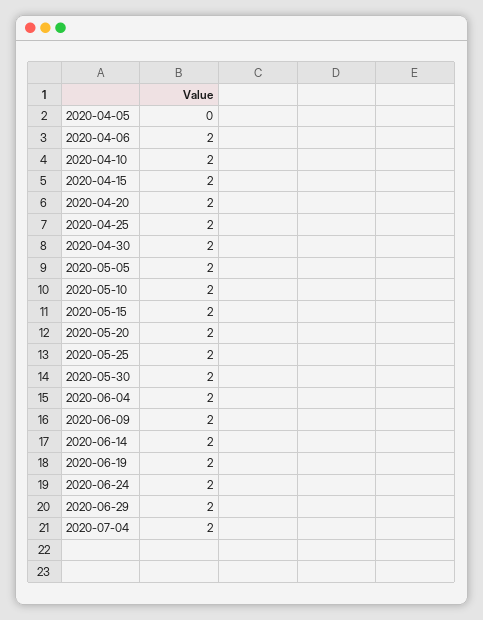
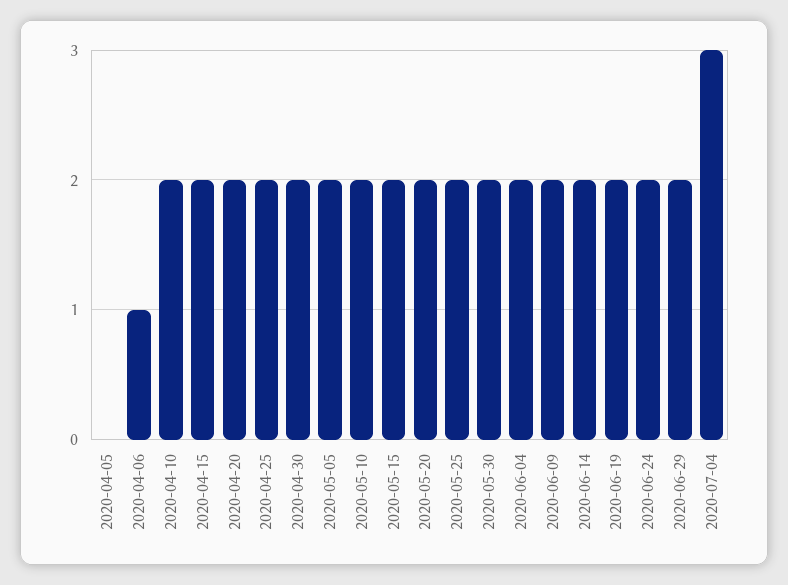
2020-04-06: 2 -> 1
2020-07-04: 2 -> 3

